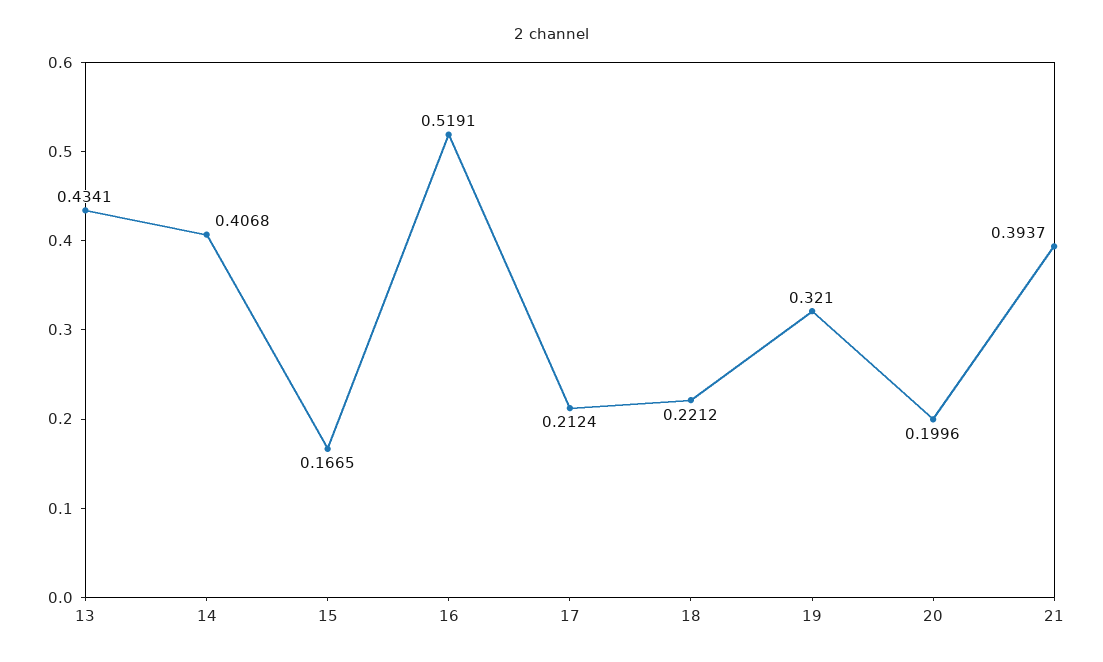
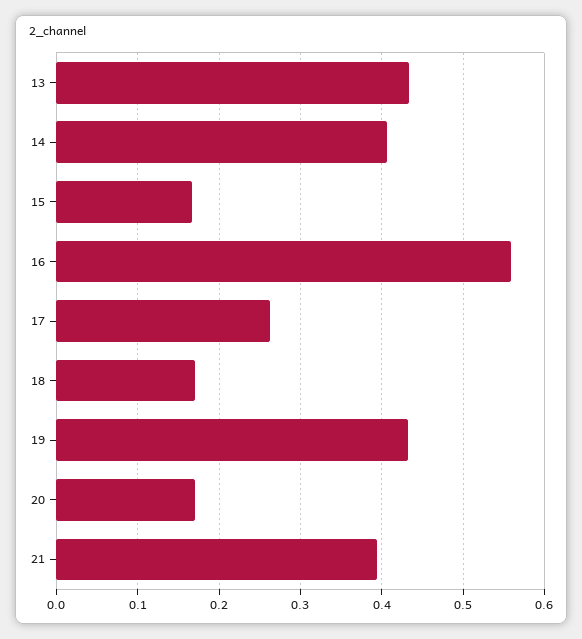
16: 0.5191 -> 0.56
17: 0.2124 -> 0.26
18: 0.2212 -> 0.17
19: 0.321 -> 0.43
20: 0.1996 -> 0.17

